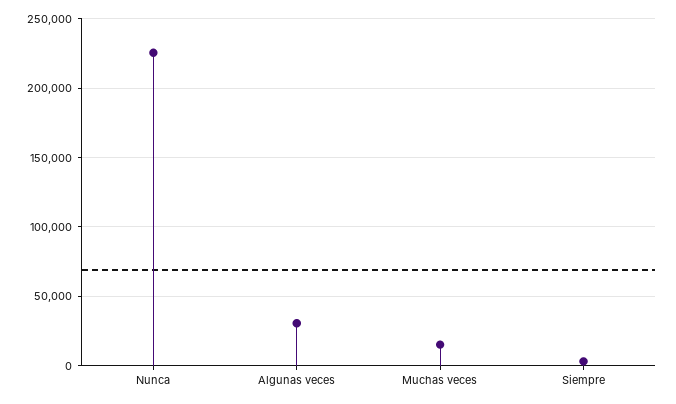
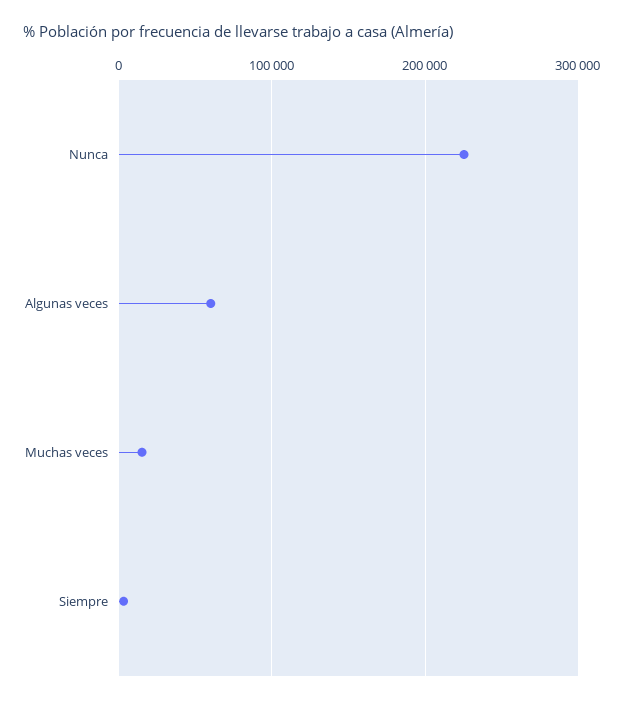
Algunas veces: 30000 -> 60000

